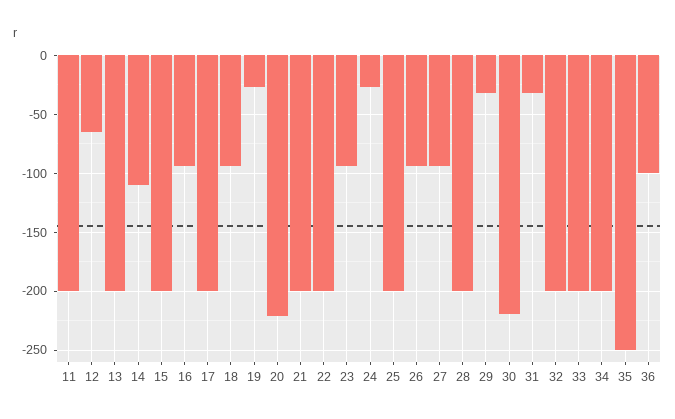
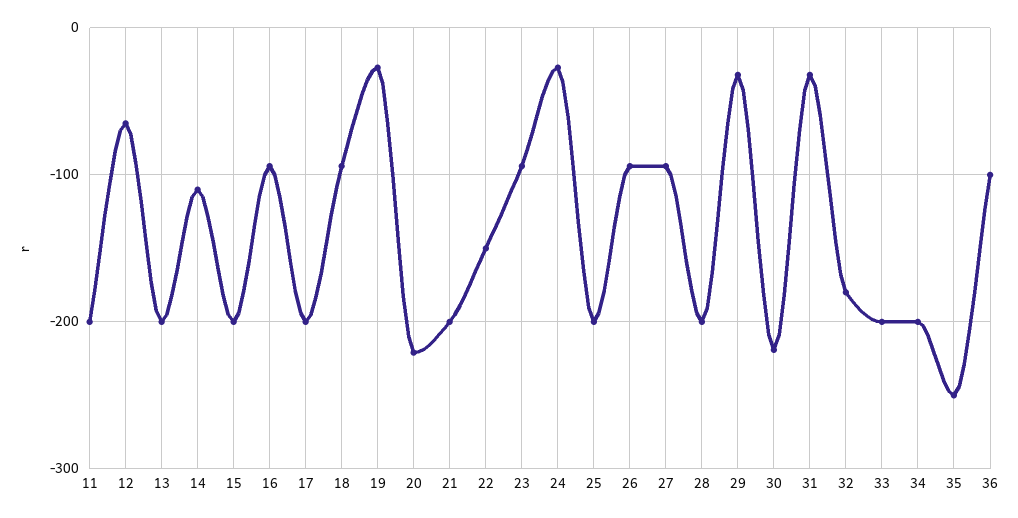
22: -200 -> -150
32: -200 -> -180

